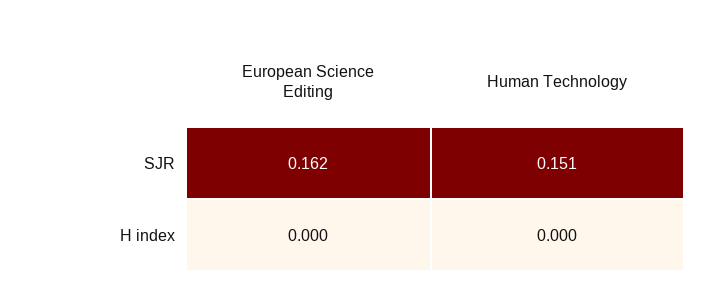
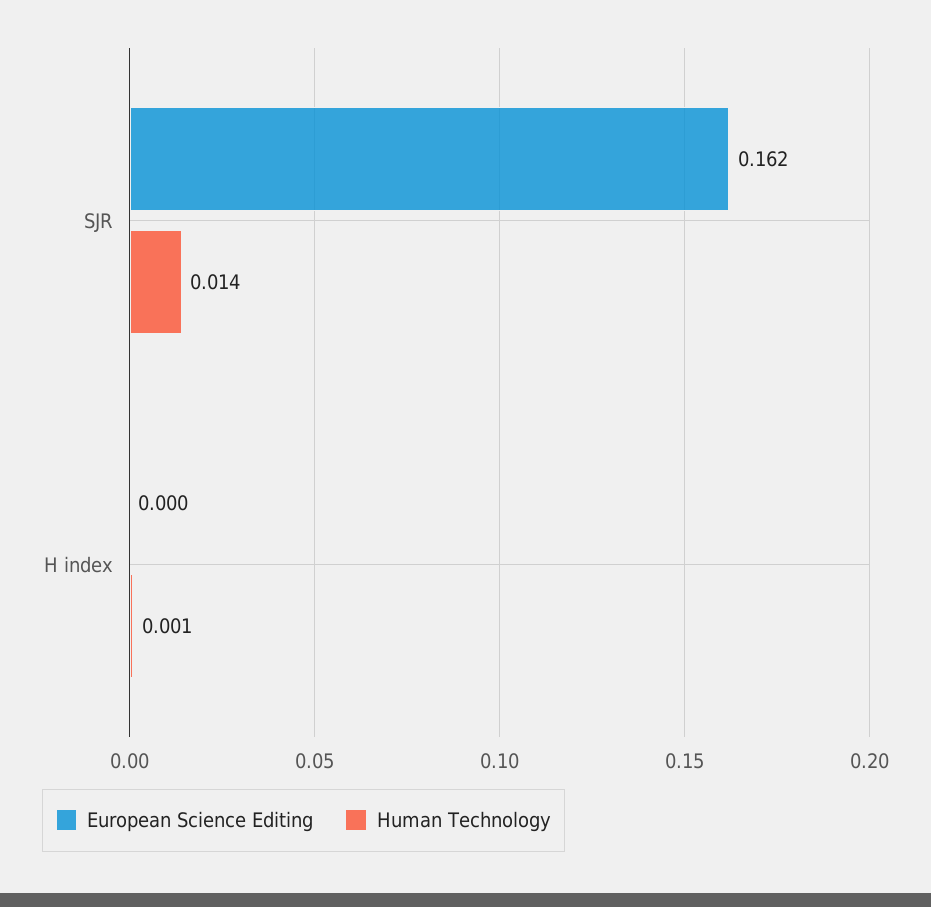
Human Technology, SJR: 0.151 -> 0.014
Human Technology, H index: 0 -> 0.001

